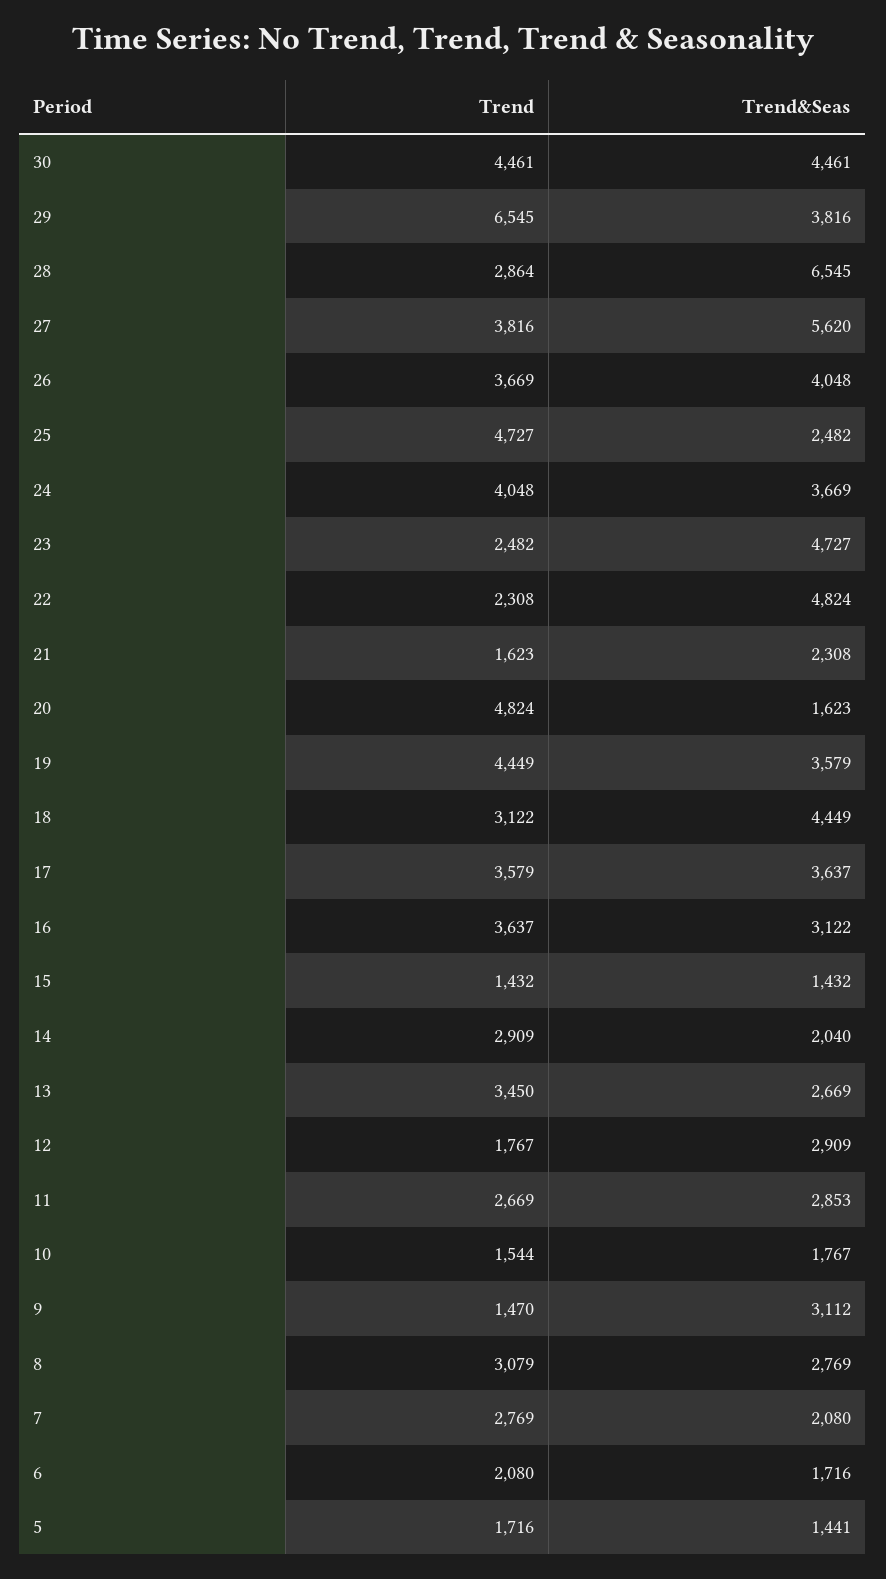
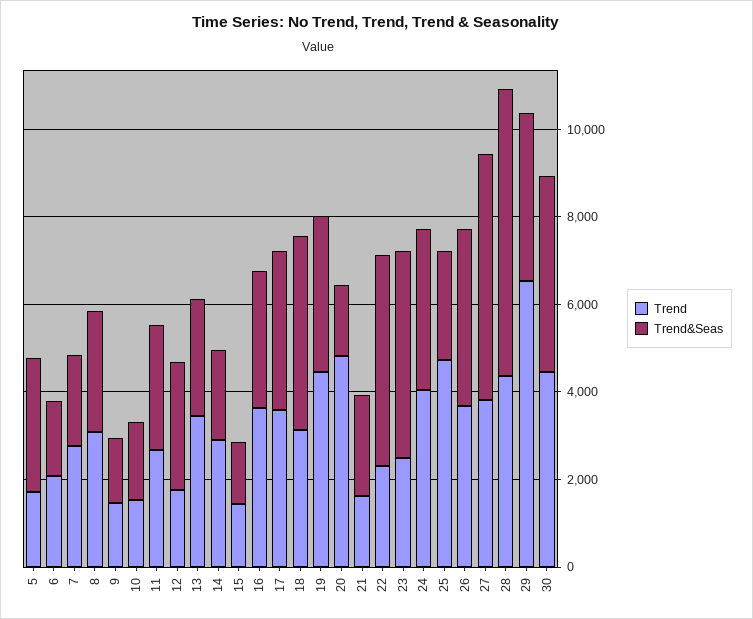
Trend, 28: 2864 -> 4500
Trend&Seas, 9: 3112 -> 1500
Trend&Seas, 5: 1441 -> 3000

